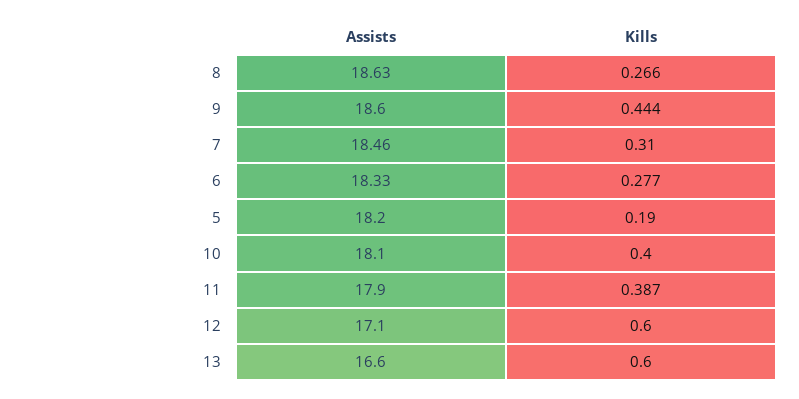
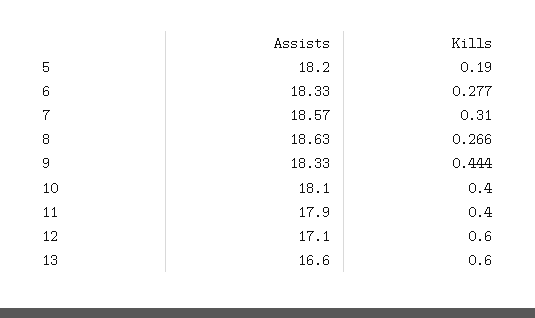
Assists, 9: 18.6 -> 18.33
Assists, 7: 18.46 -> 18.57
Kills, 11: 0.387 -> 0.4

